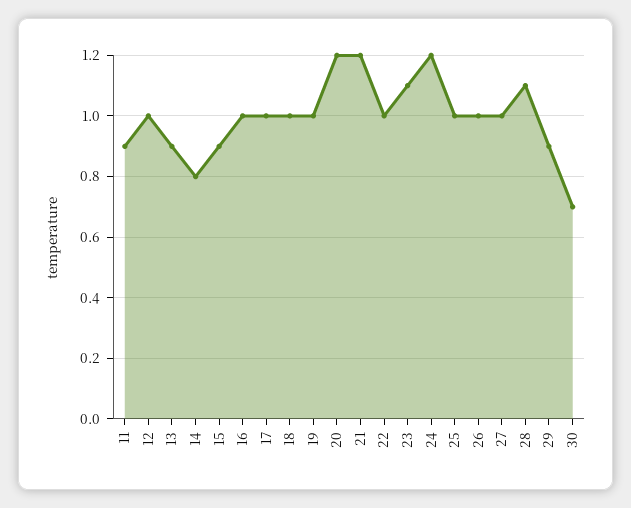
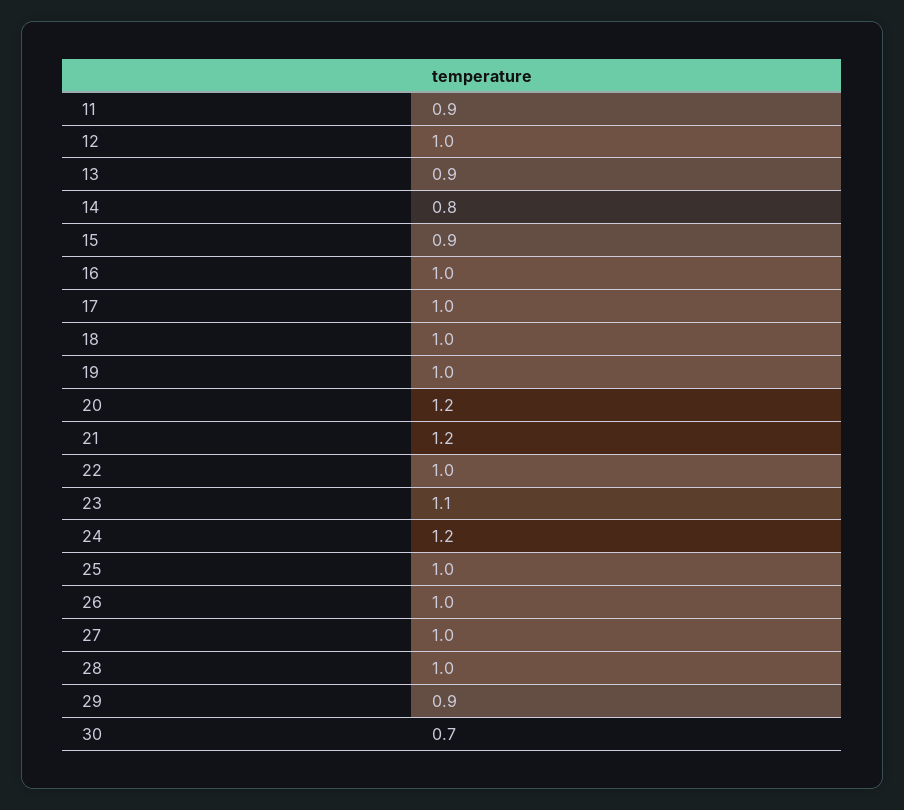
28: 1.1 -> 1

